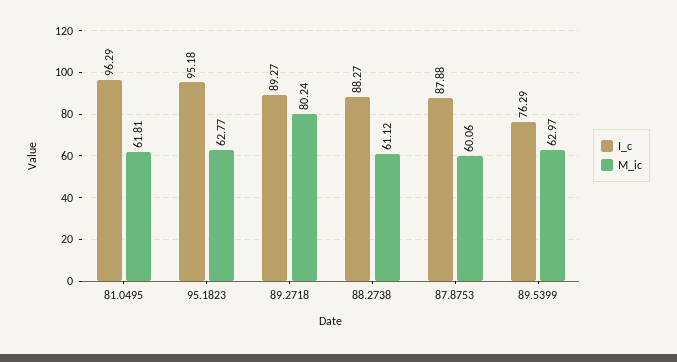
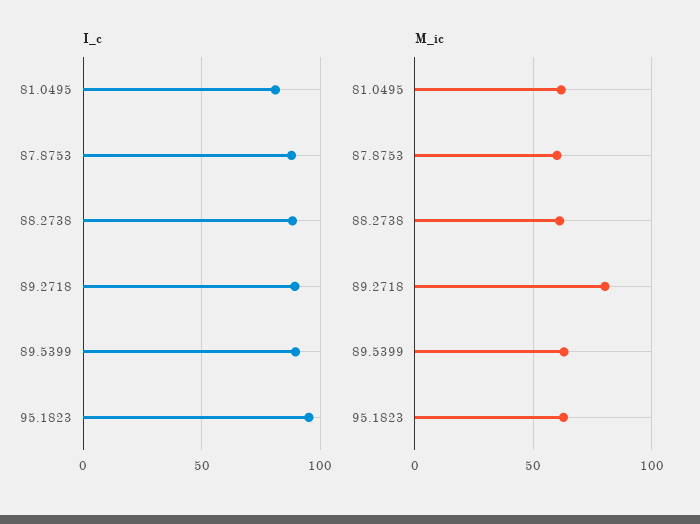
I_c, 81.0495: 96.29 -> 80
I_c, 89.5399: 76.29 -> 90

